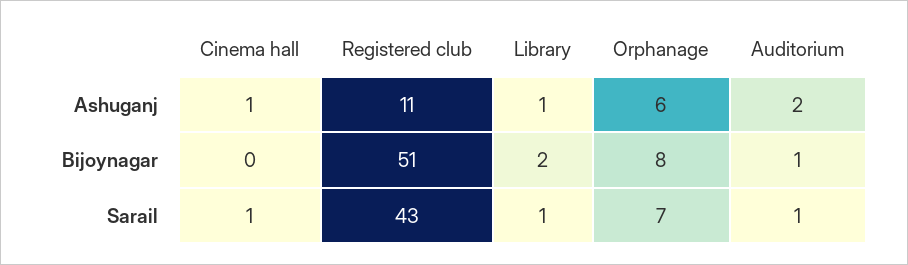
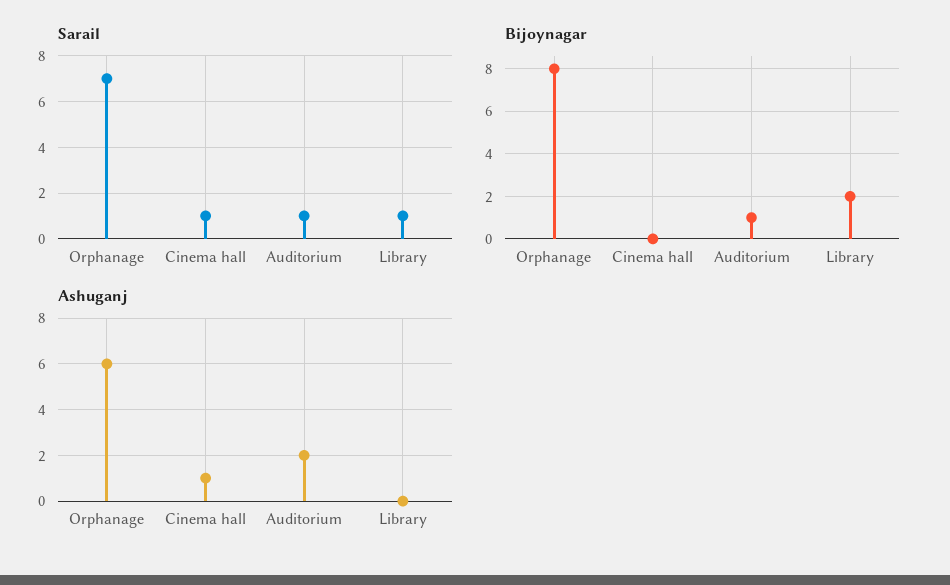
Ashuganj, Registered club: 11 -> none
Ashuganj, Library: 1 -> 0
Bijoynagar, Registered club: 51 -> none
Sarail, Registered club: 43 -> none

